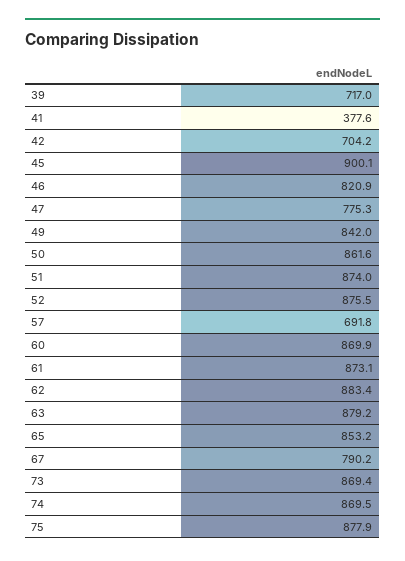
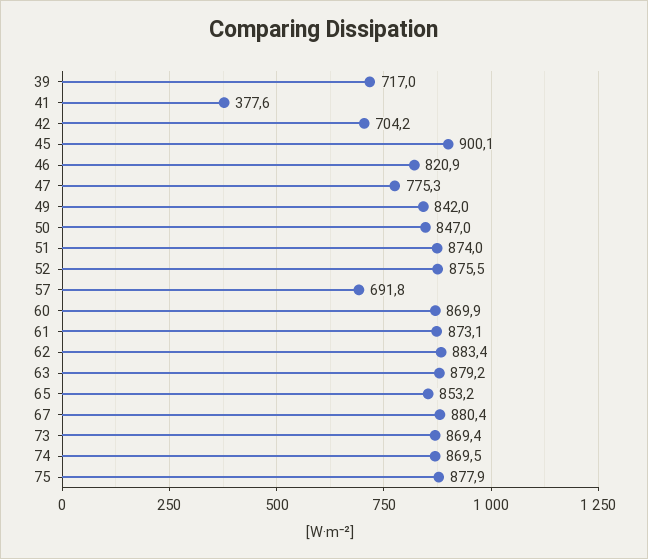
50: 861.6 -> 847
67: 790.2 -> 880.4

